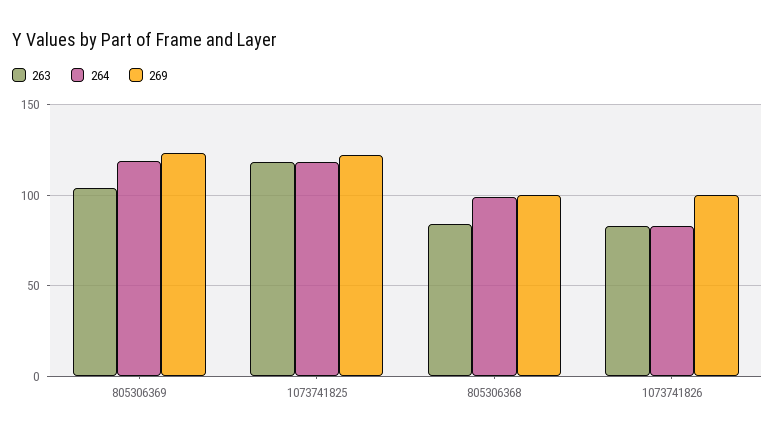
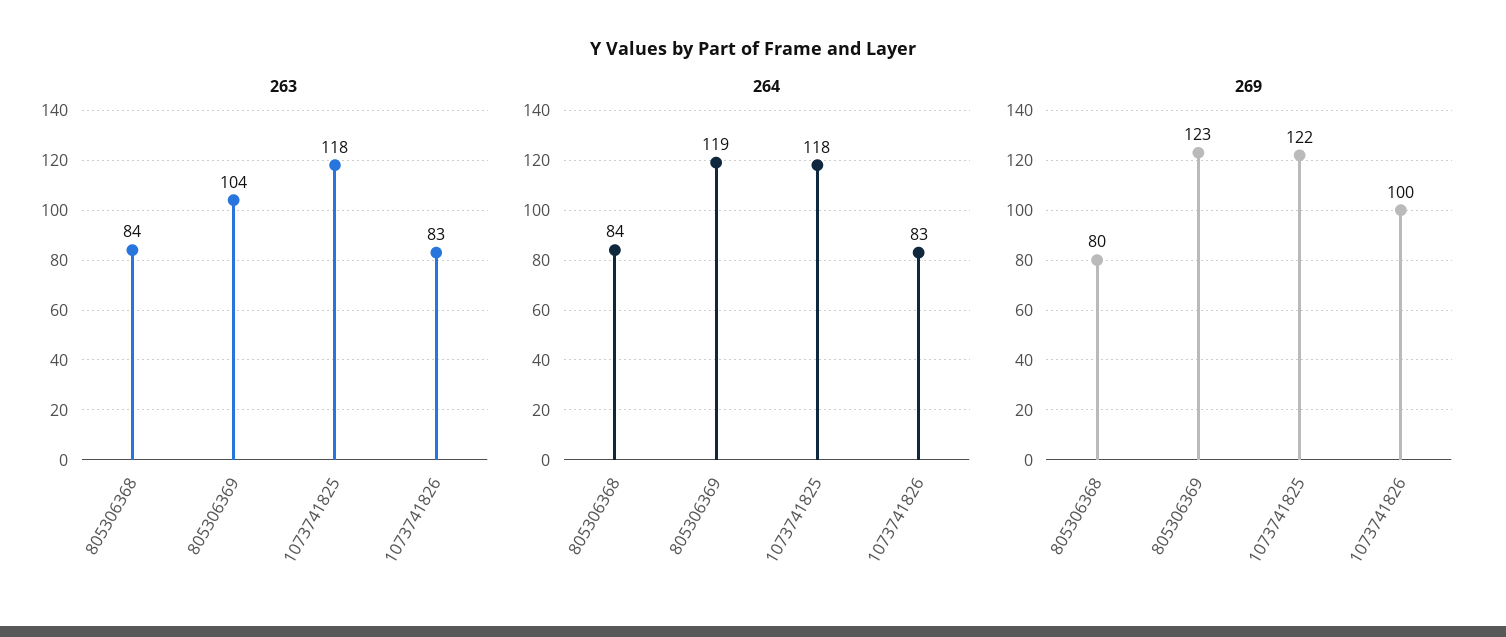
264, 805306368: 100 -> 84
269, 805306368: 100 -> 80

